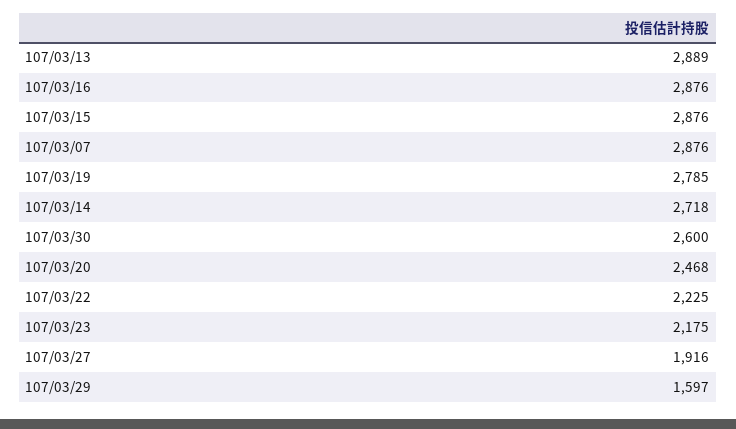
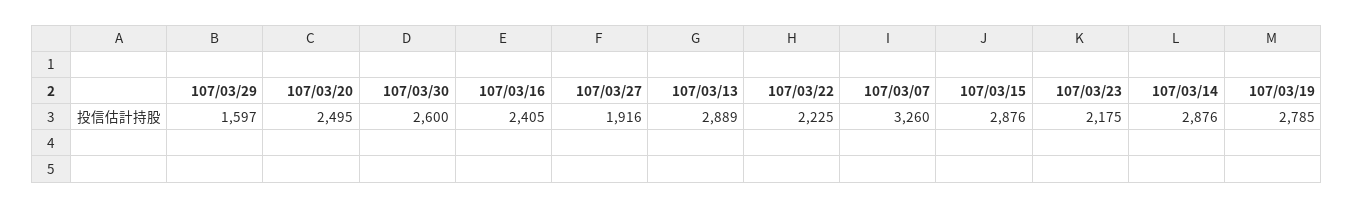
107/03/16: 2876 -> 2405
107/03/07: 2876 -> 3260
107/03/14: 2718 -> 2876
107/03/20: 2468 -> 2495

